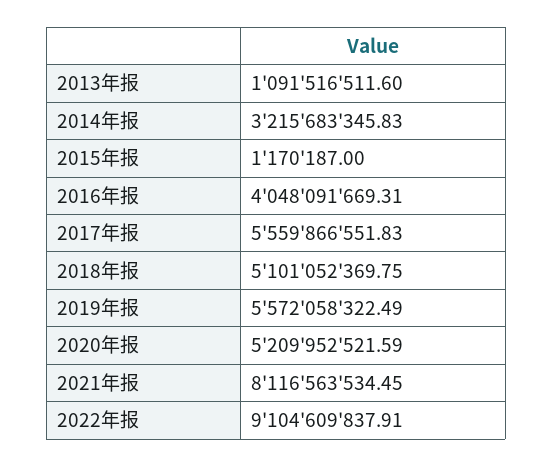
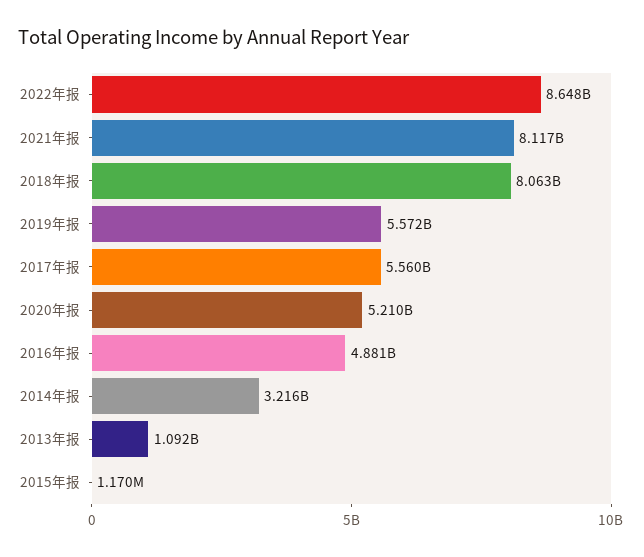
2016年报: 4048091669.31 -> 4881000000
2018年报: 5101052369.75 -> 8063000000
2022年报: 9104609837.91 -> 8648000000

